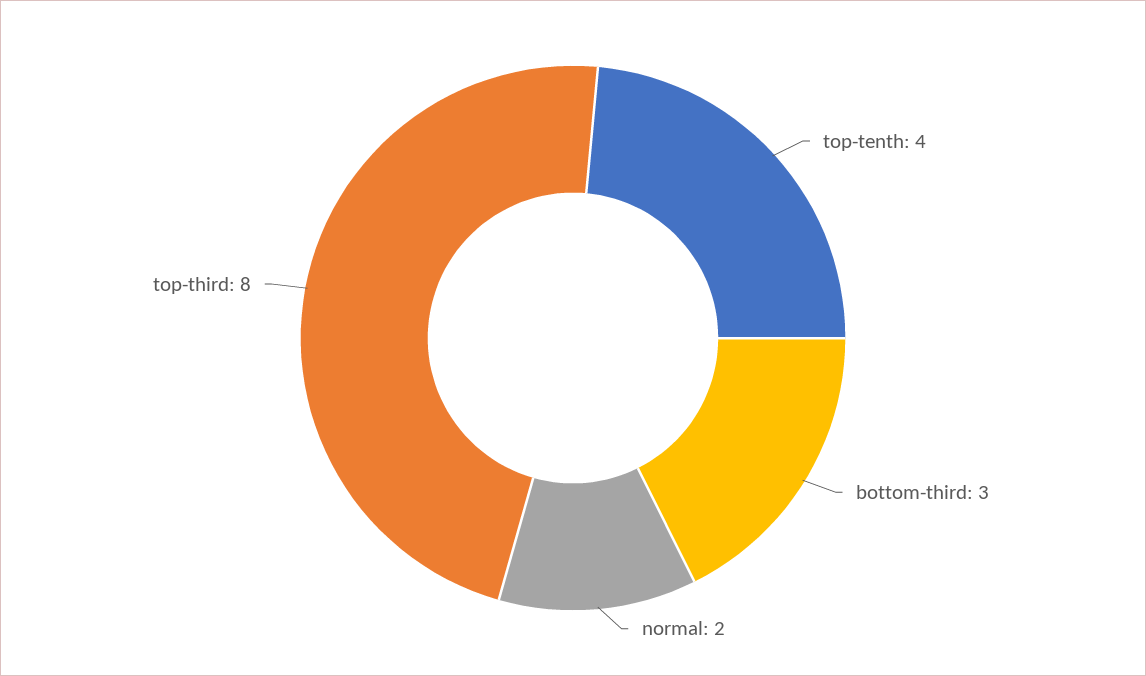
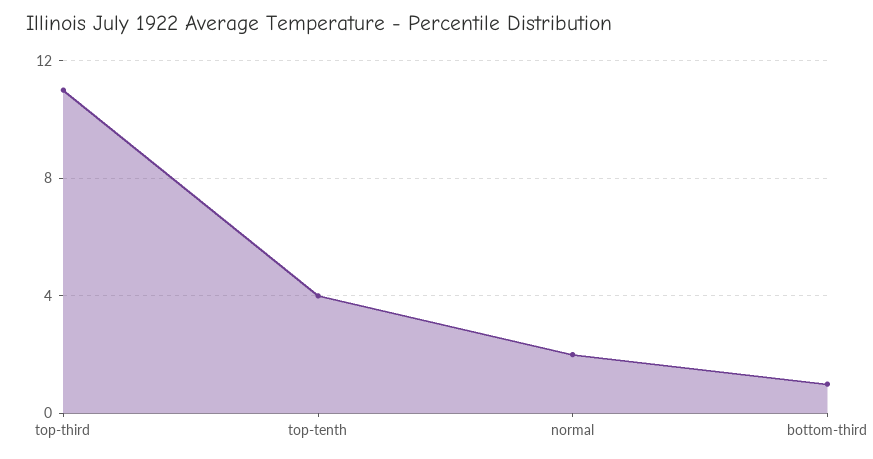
bottom-third: 3 -> 1
top-third: 8 -> 11

